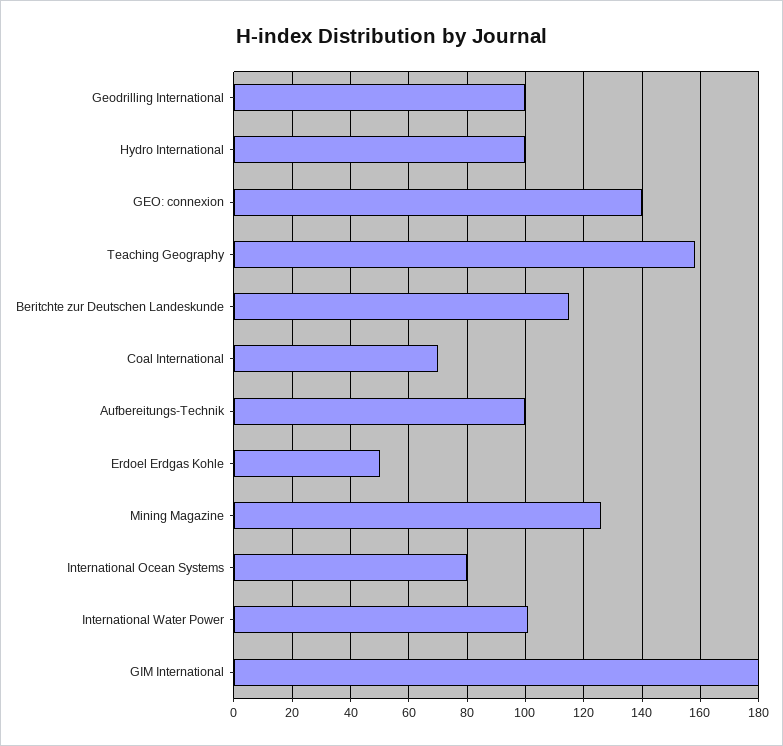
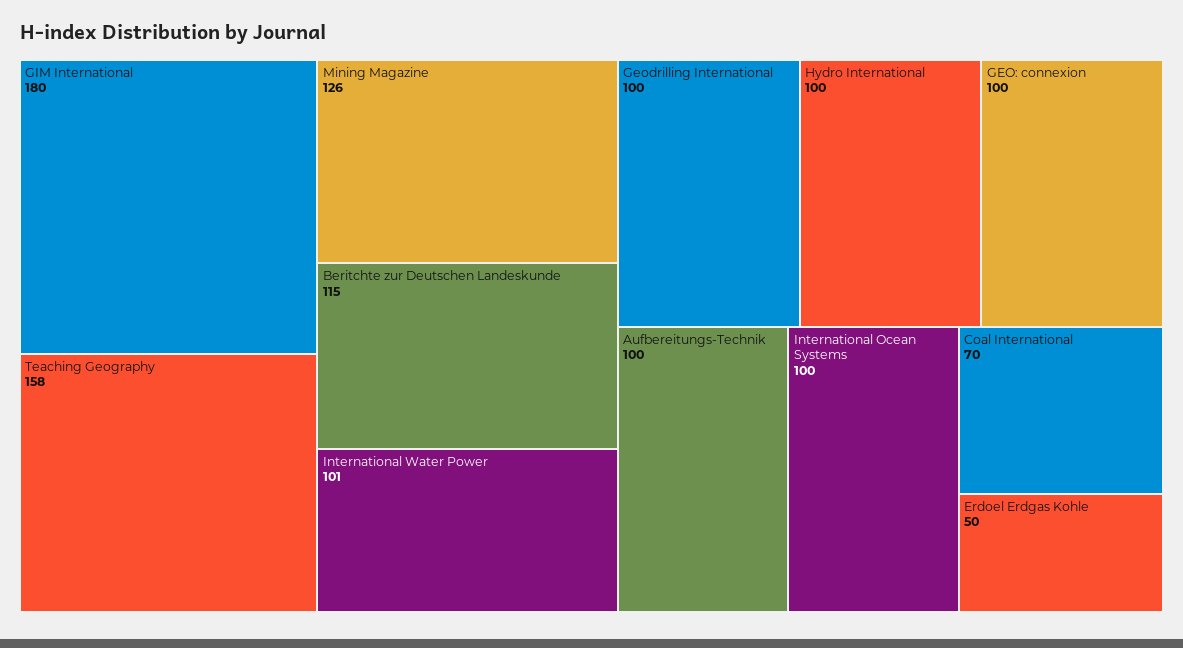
GEO: connexion: 140 -> 100
International Ocean Systems: 80 -> 100

